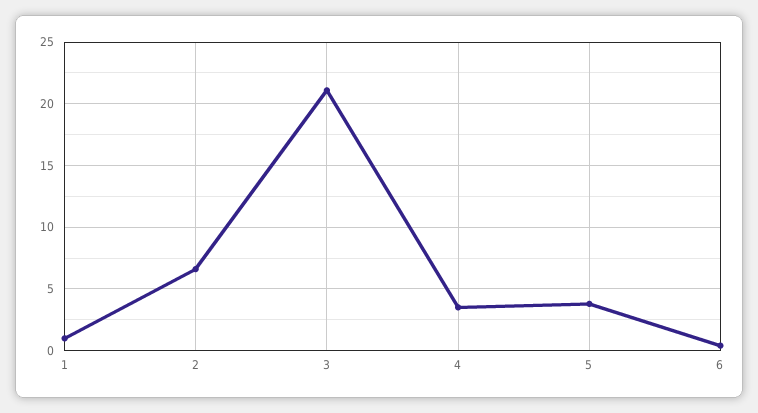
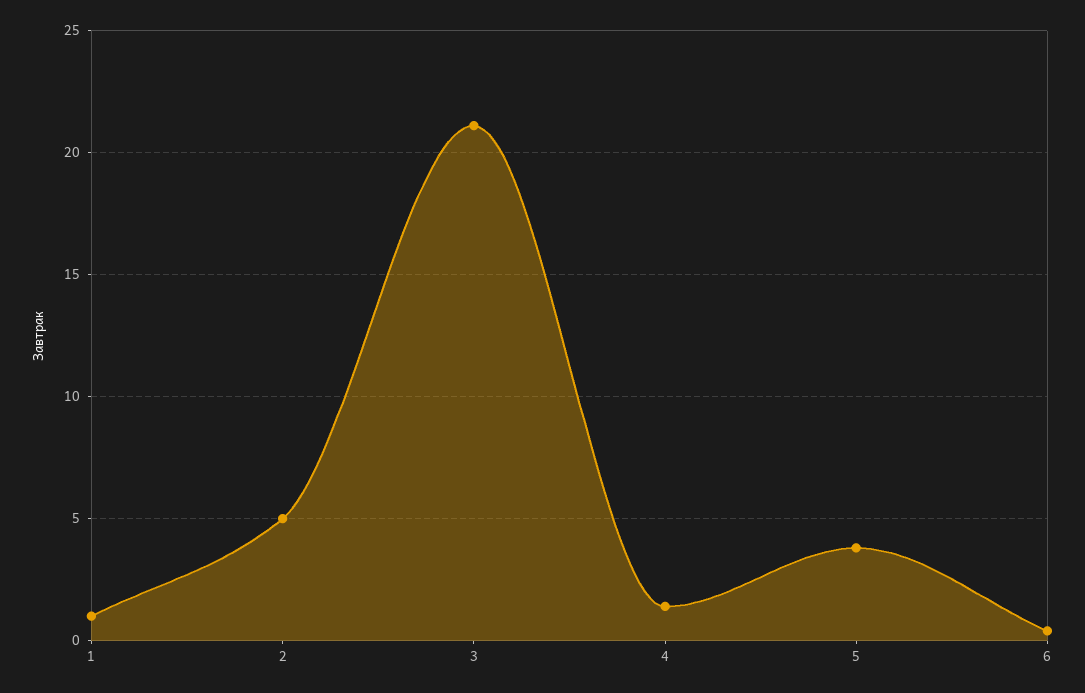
2: 6.5 -> 5
4: 3.5 -> 1.5

